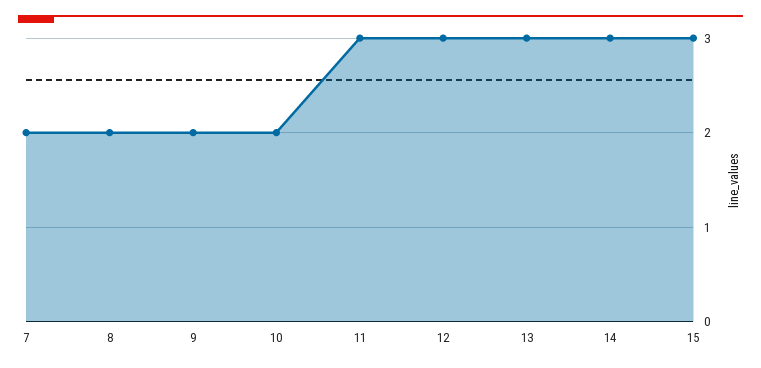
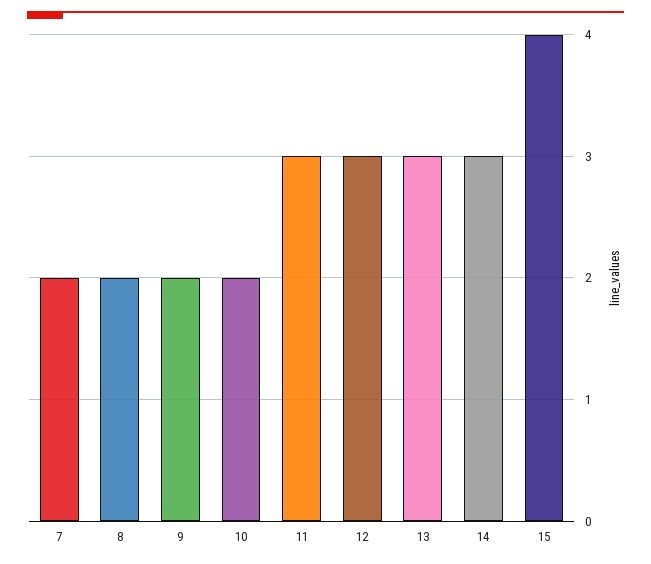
15: 3 -> 4

